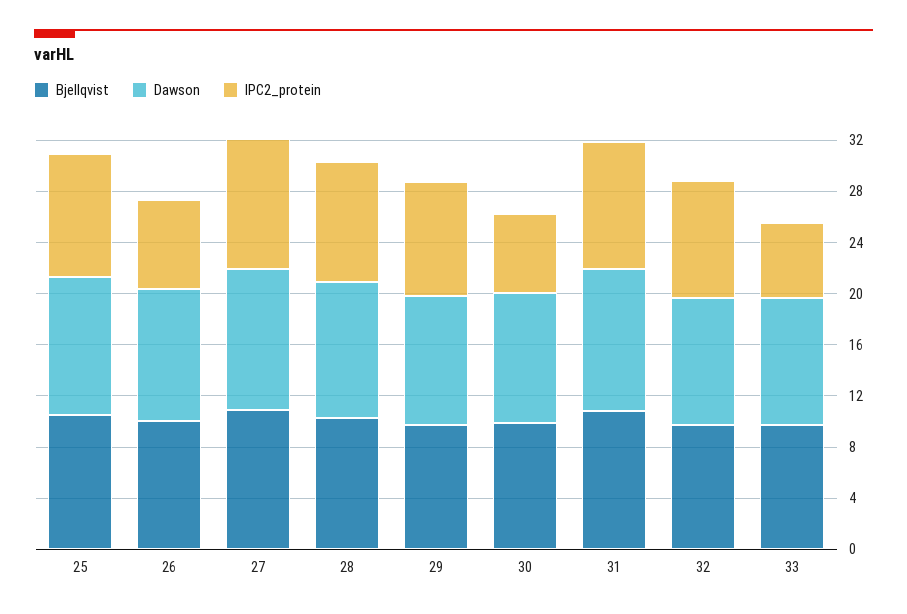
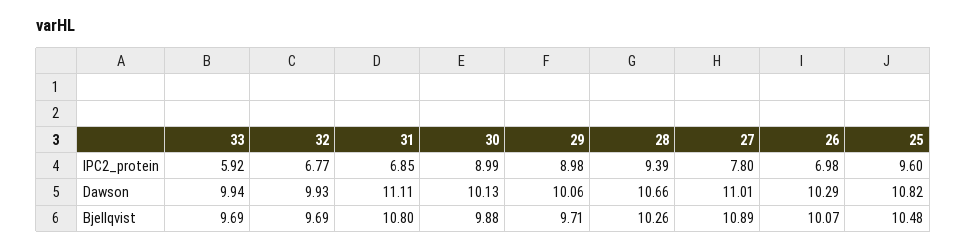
IPC2_protein, 27: 10 -> 7.8
IPC2_protein, 30: 6 -> 8.99
IPC2_protein, 31: 10 -> 6.85
IPC2_protein, 32: 9 -> 6.77

